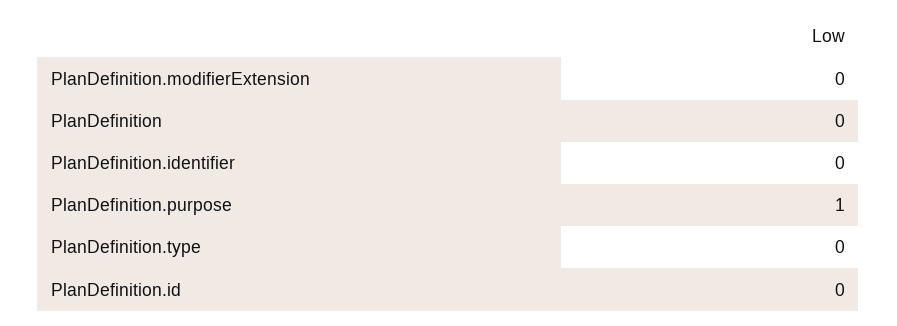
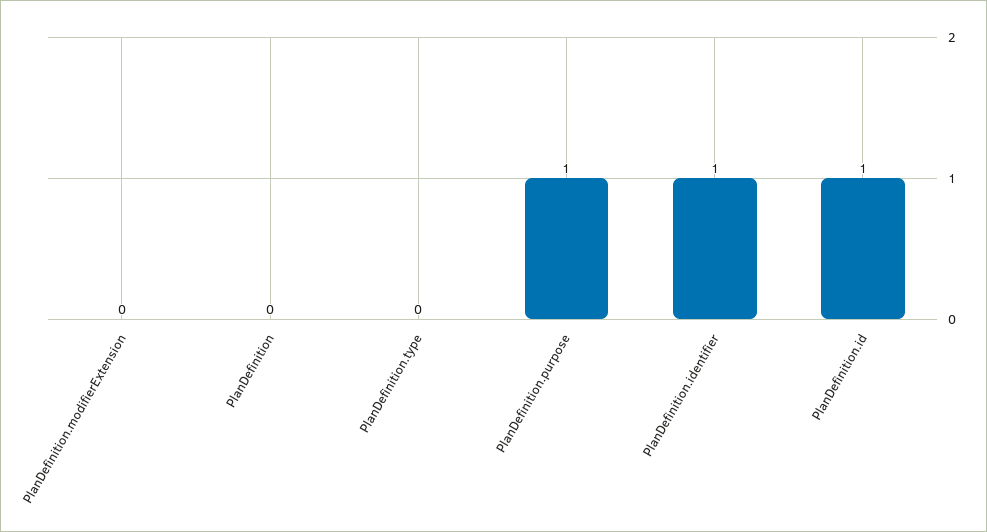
PlanDefinition.identifier: 0 -> 1
PlanDefinition.id: 0 -> 1

